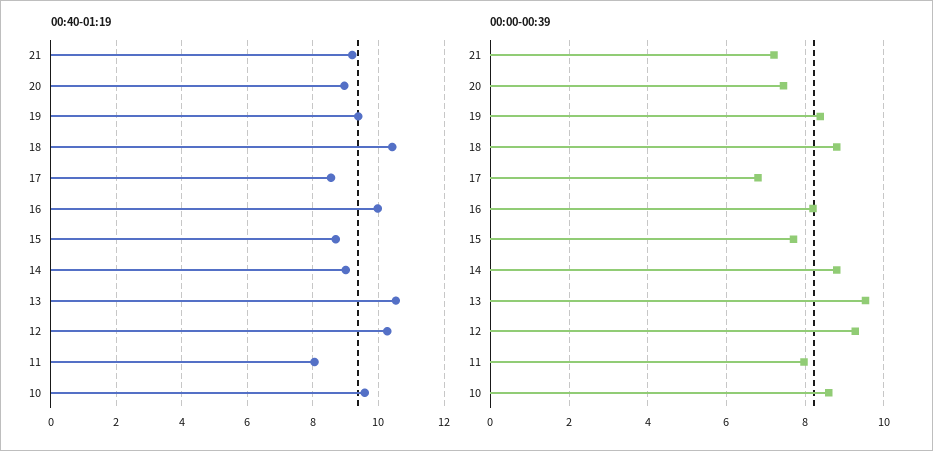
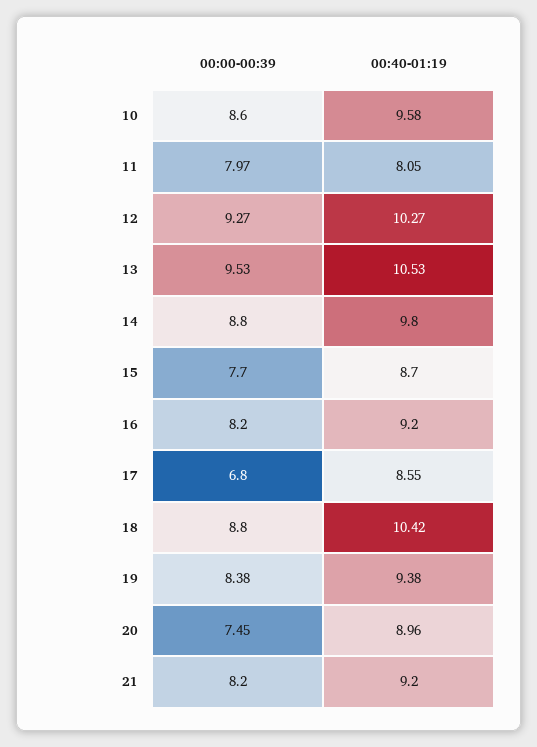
00:40-01:19, 16: 10 -> 9.2
00:40-01:19, 14: 9 -> 9.8
00:00-00:39, 21: 7.2 -> 8.2

